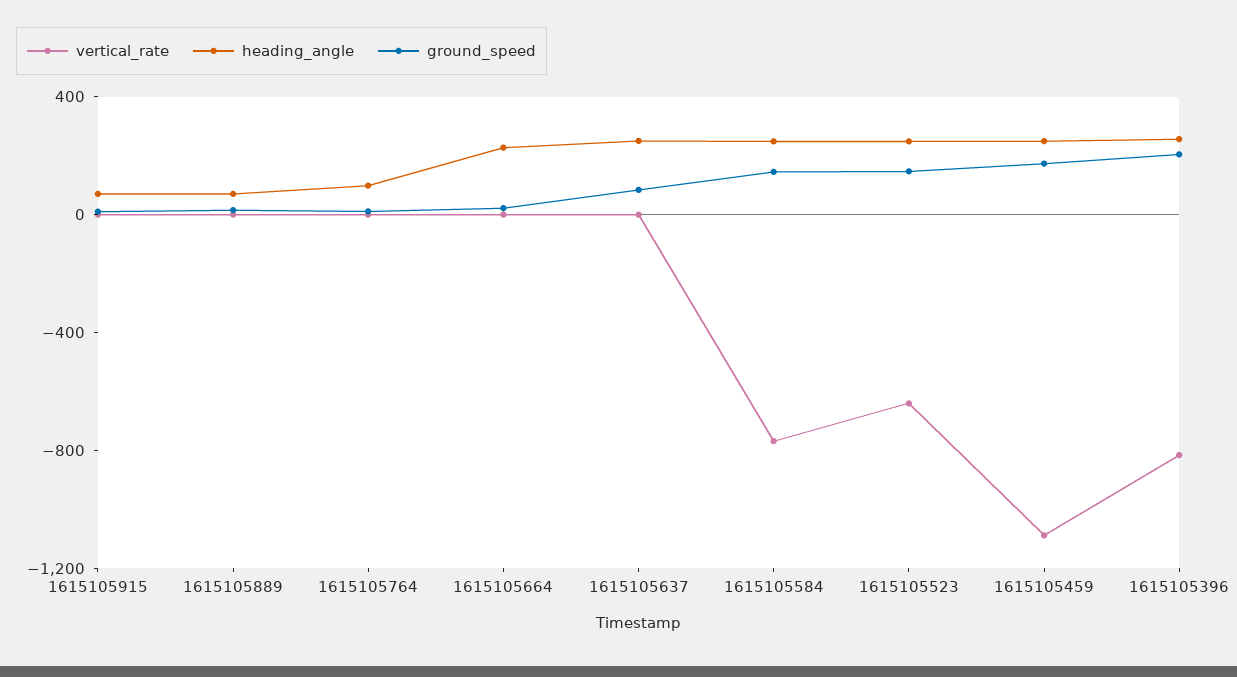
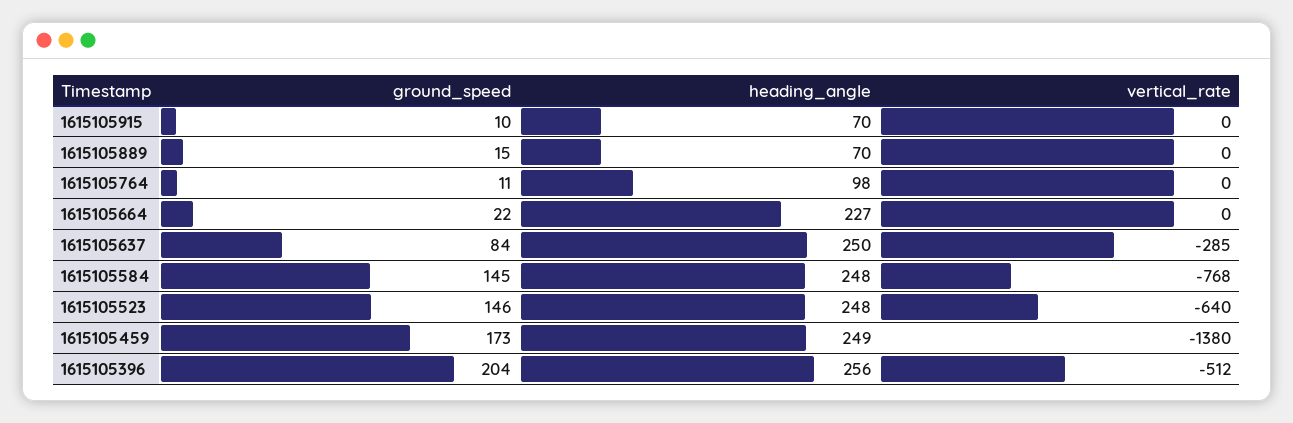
vertical_rate, 1615105637: 0 -> -285
vertical_rate, 1615105459: -1100 -> -1380
vertical_rate, 1615105396: -800 -> -512

